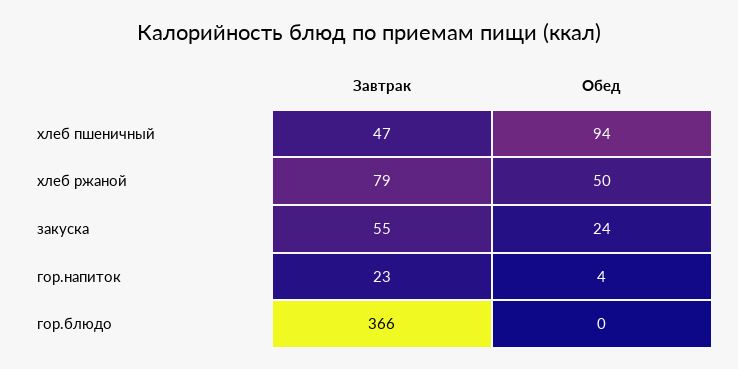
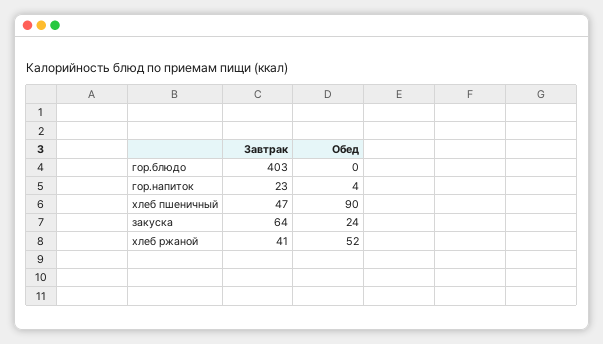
Обед, хлеб пшеничный: 94 -> 90
Завтрак, хлеб ржаной: 79 -> 41
Обед, хлеб ржаной: 50 -> 52
Завтрак, закуска: 55 -> 64
Завтрак, гор.блюдо: 366 -> 403

